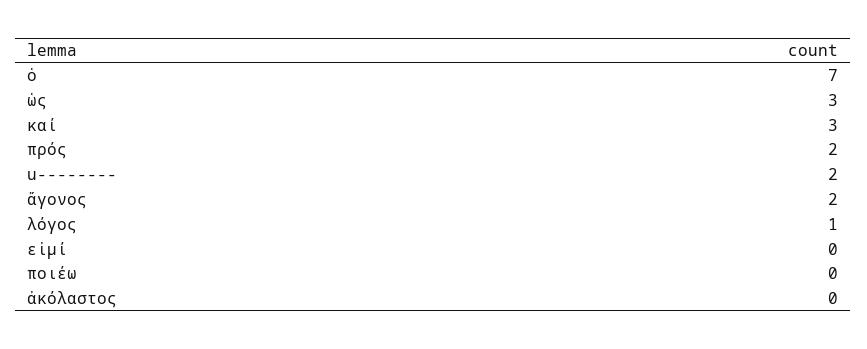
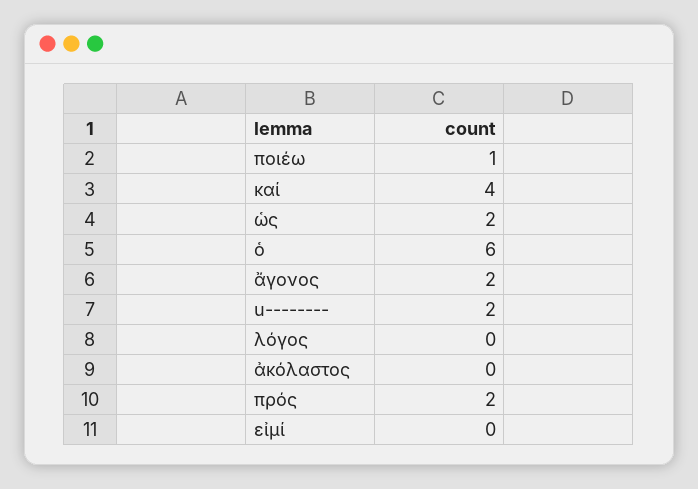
ὁ: 7 -> 6
ὡς: 3 -> 2
καί: 3 -> 4
λόγος: 1 -> 0
ποιέω: 0 -> 1

